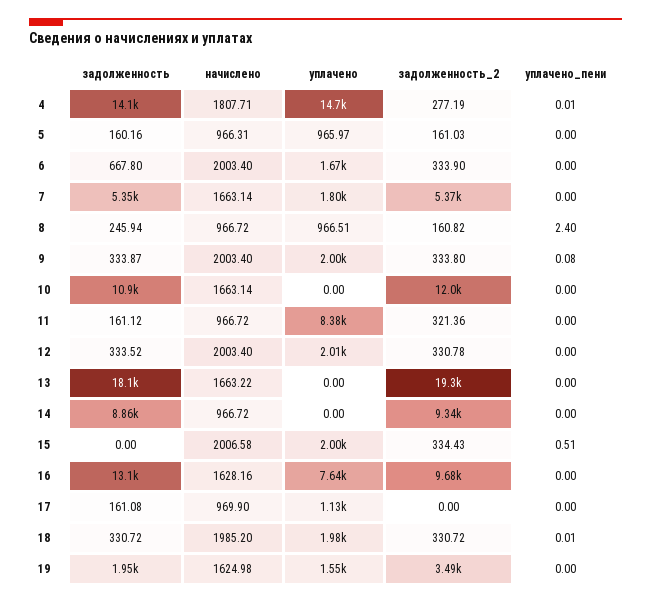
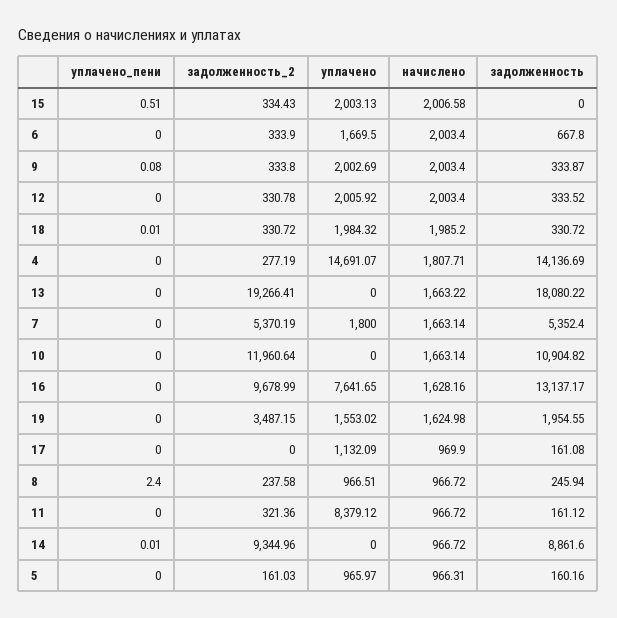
уплачено_пени, 4: 0.01 -> 0
задолженность_2, 8: 160.82 -> 237.58
уплачено_пени, 14: 0 -> 0.01

